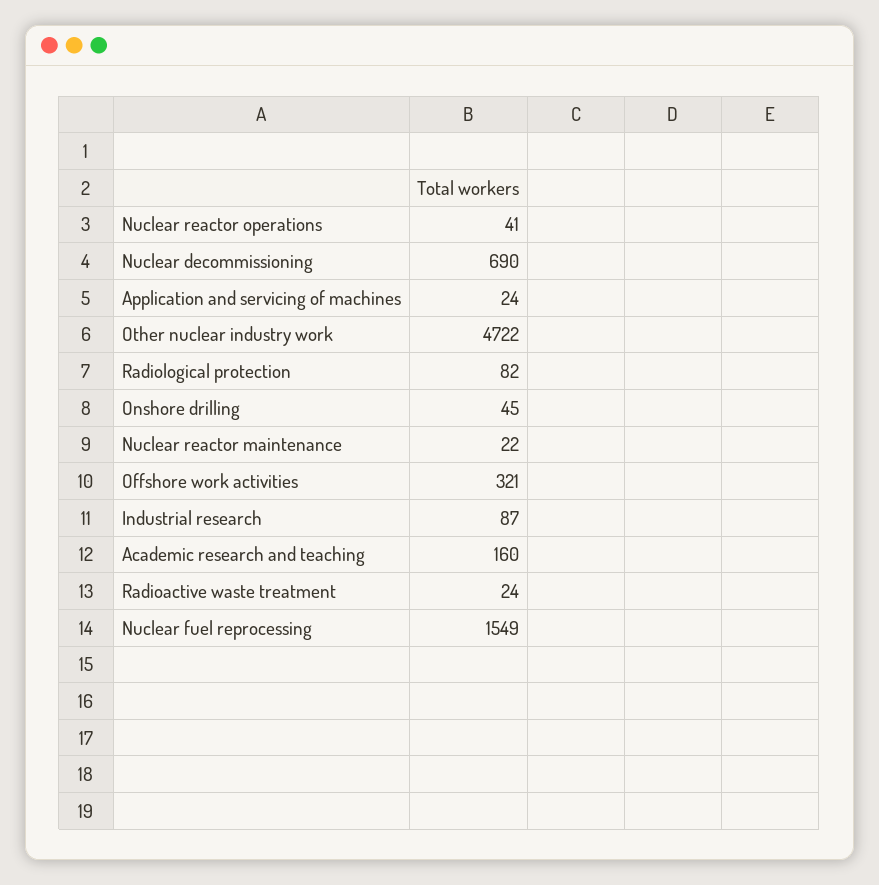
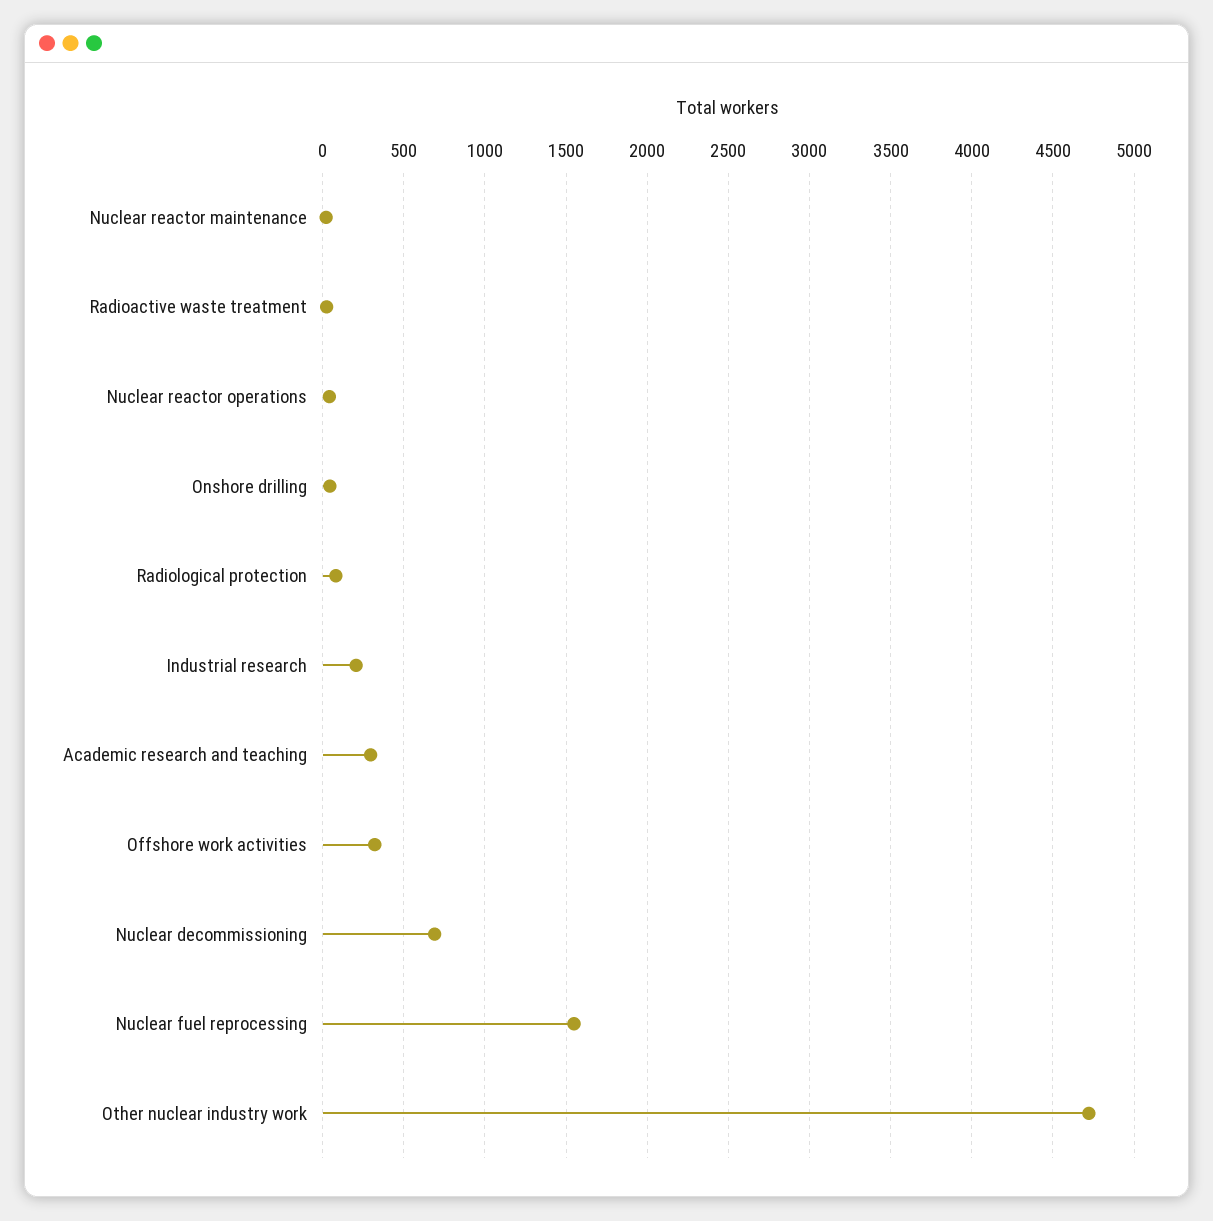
Application and servicing of machines: 24 -> none
Industrial research: 87 -> 200
Academic research and teaching: 160 -> 300

